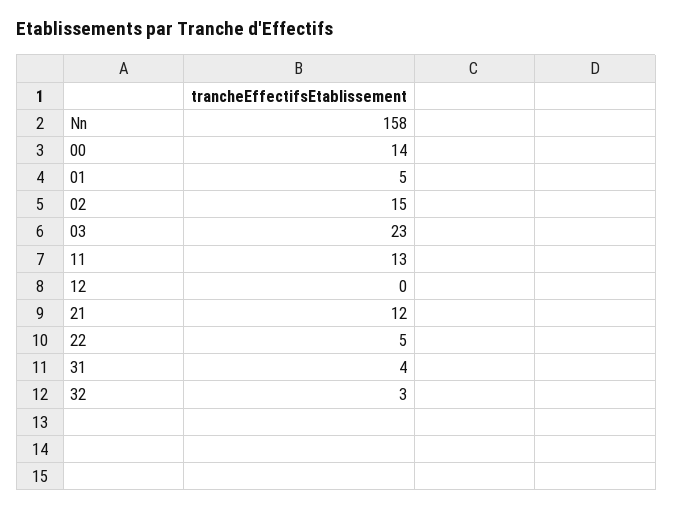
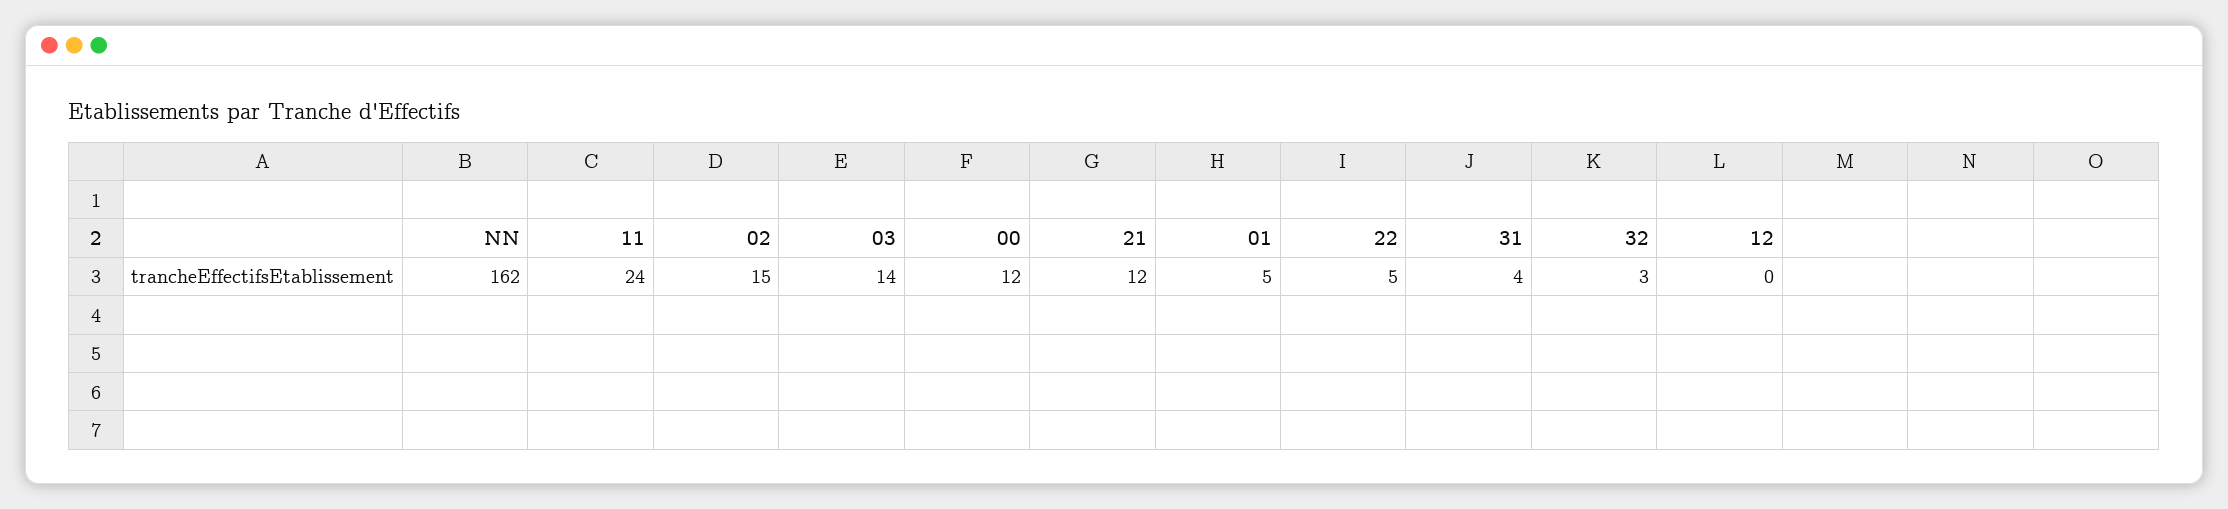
Nn: 158 -> 162
00: 14 -> 12
03: 23 -> 14
11: 13 -> 24

